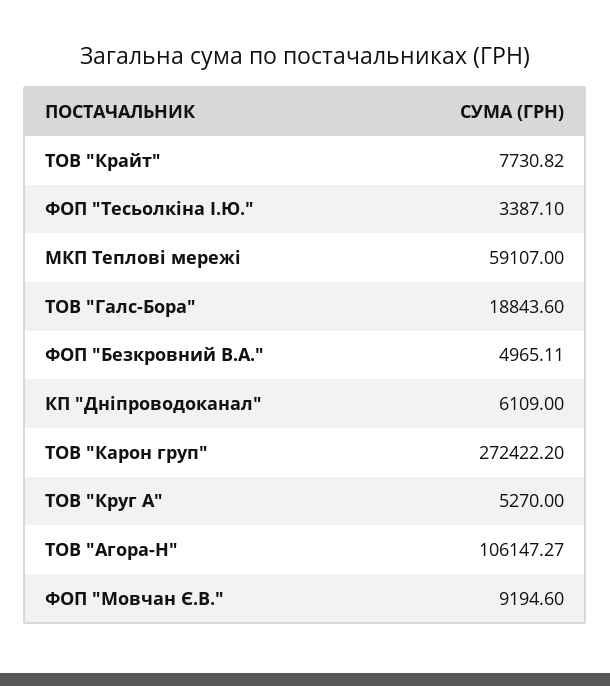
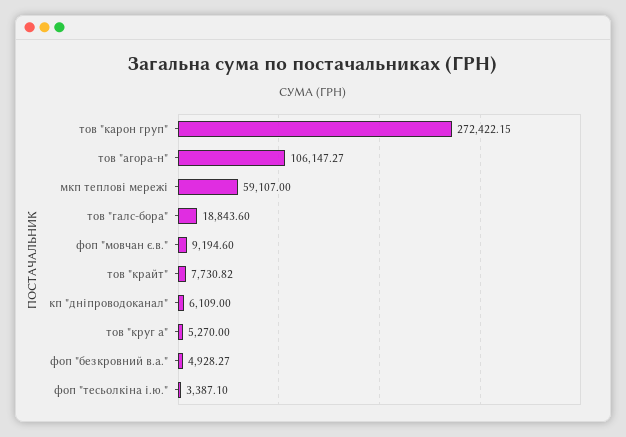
ФОП "Безкровний В.А.": 4965.11 -> 4928.27
ТОВ "Карон груп": 272422.2 -> 272422.15

